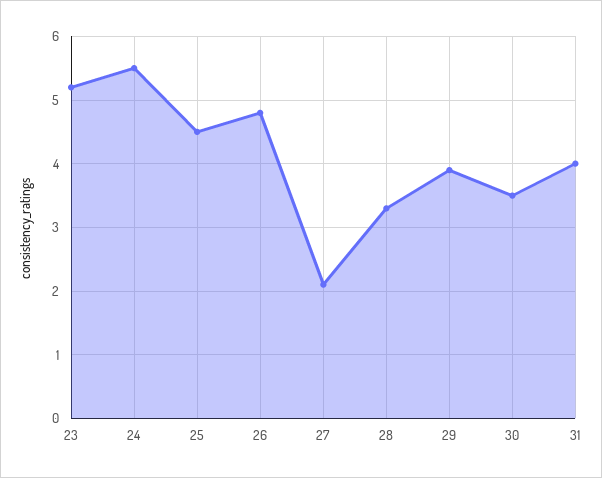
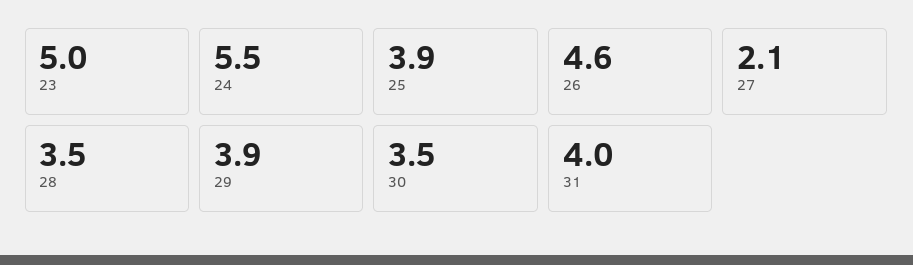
23: 5.2 -> 5
25: 4.5 -> 3.9
26: 4.8 -> 4.6
28: 3.3 -> 3.5

